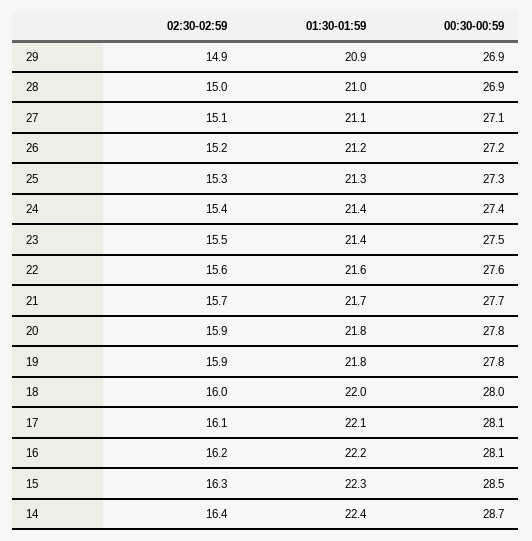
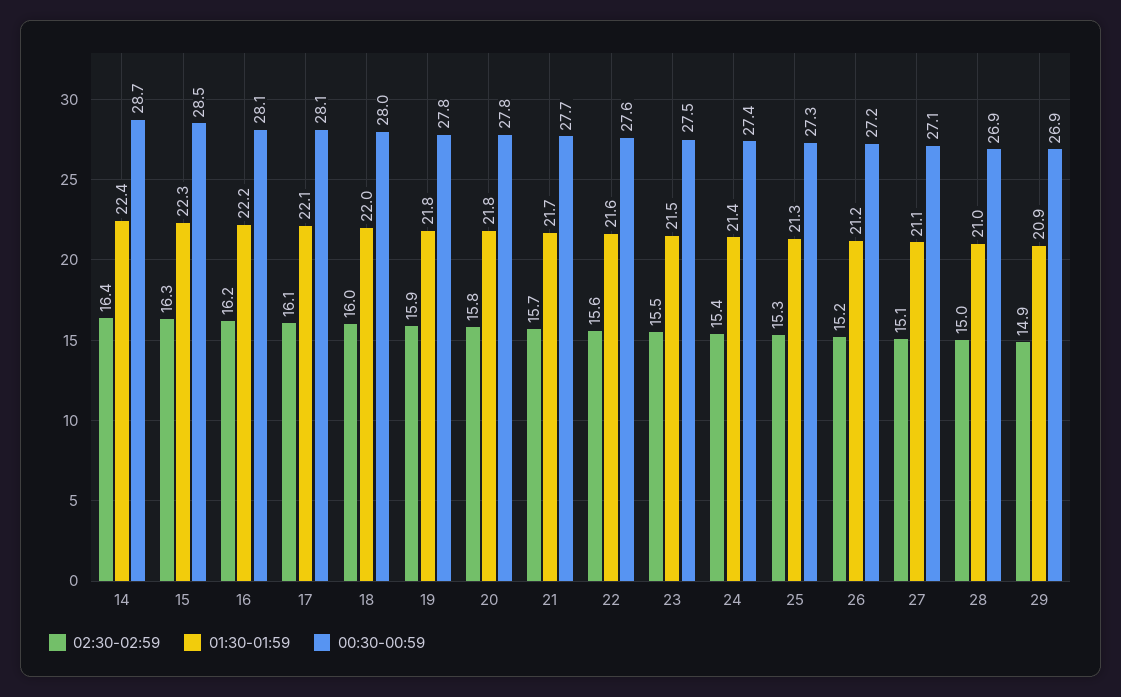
01:30-01:59, 23: 21.4 -> 21.5
02:30-02:59, 20: 15.9 -> 15.8

